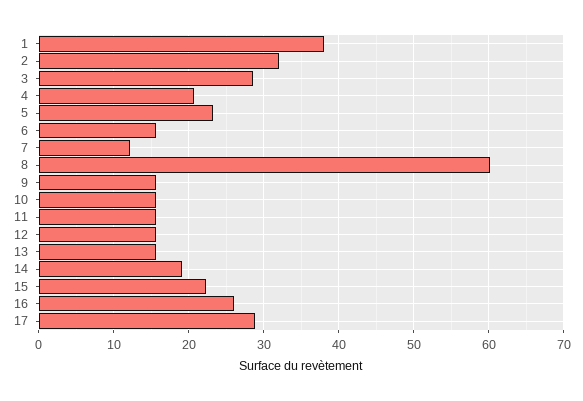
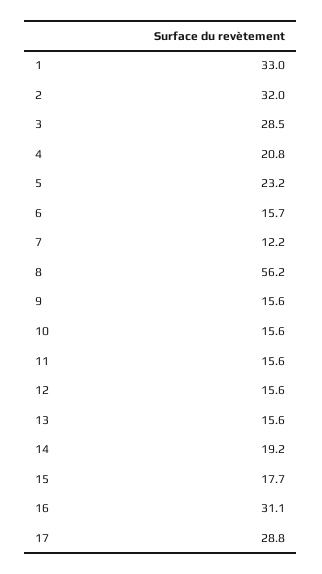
1: 38 -> 33
8: 60 -> 56.2
15: 22 -> 17.7
16: 26 -> 31.1

